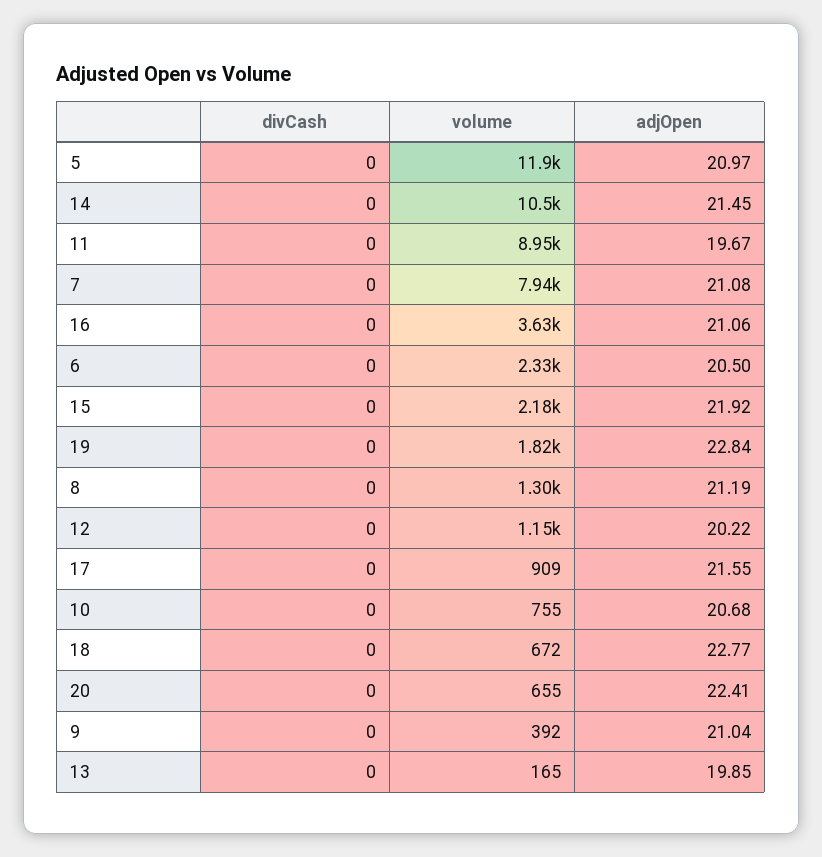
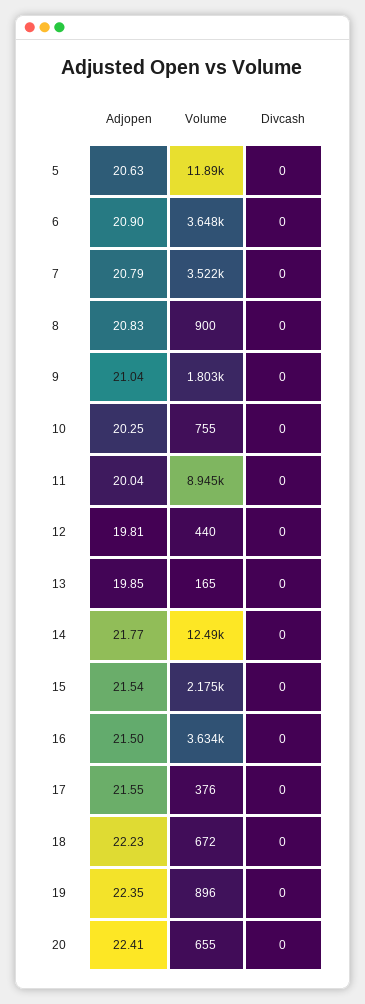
adjOpen, 5: 20.97 -> 20.63
volume, 14: 10500 -> 12490
adjOpen, 14: 21.45 -> 21.77
adjOpen, 11: 19.67 -> 20.04
volume, 7: 7940 -> 3522
adjOpen, 7: 21.08 -> 20.79
adjOpen, 16: 21.06 -> 21.5
volume, 6: 2330 -> 3648
adjOpen, 6: 20.5 -> 20.9
adjOpen, 15: 21.92 -> 21.54
volume, 19: 1820 -> 896
adjOpen, 19: 22.84 -> 22.35
volume, 8: 1300 -> 900
adjOpen, 8: 21.19 -> 20.83
volume, 12: 1150 -> 440
adjOpen, 12: 20.22 -> 19.81
volume, 17: 909 -> 376
adjOpen, 10: 20.68 -> 20.25
adjOpen, 18: 22.77 -> 22.23
volume, 9: 392 -> 1803

